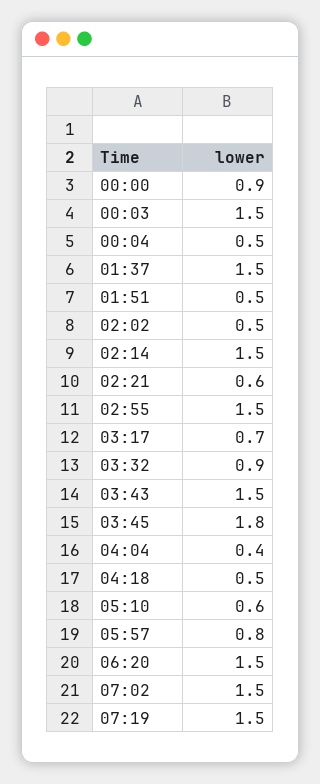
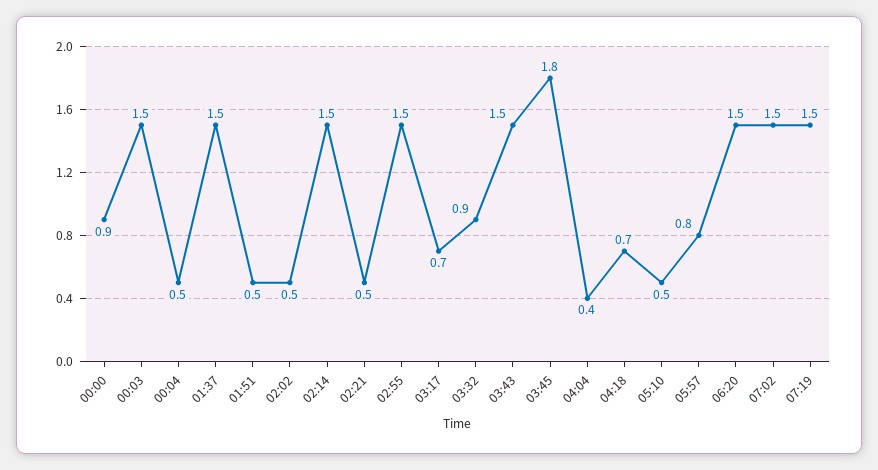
02:21: 0.6 -> 0.5
04:18: 0.5 -> 0.7
05:10: 0.6 -> 0.5

